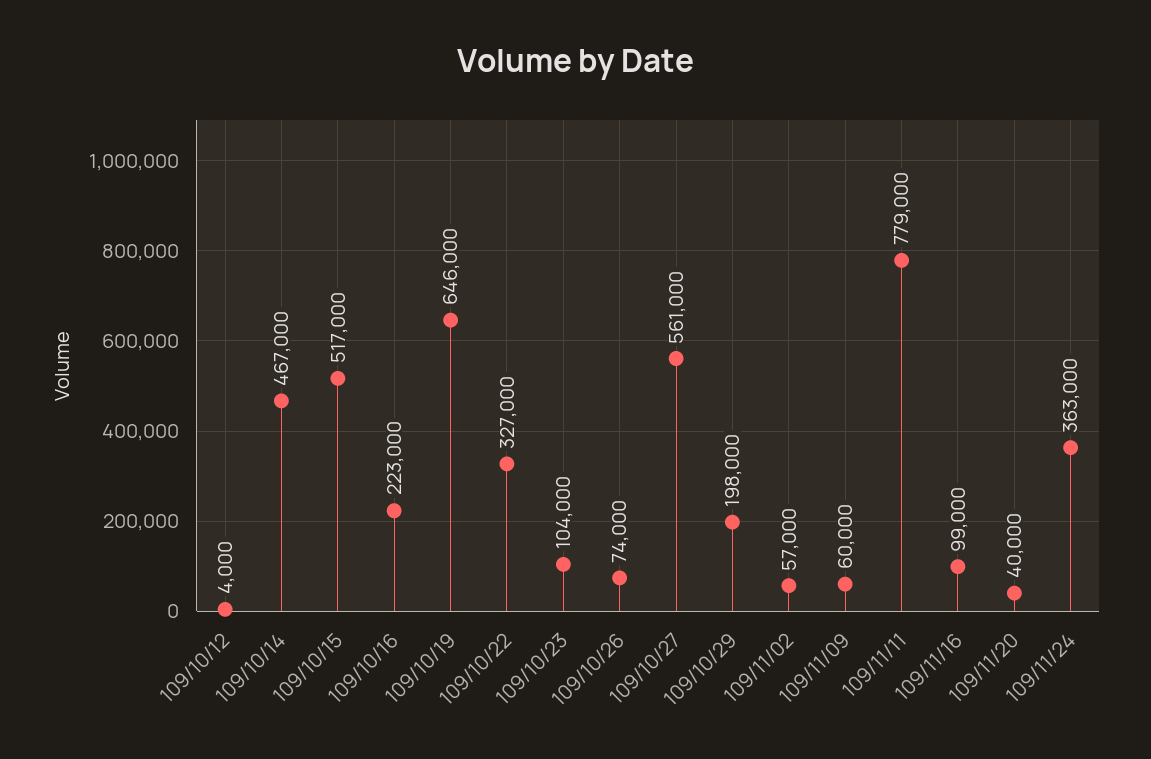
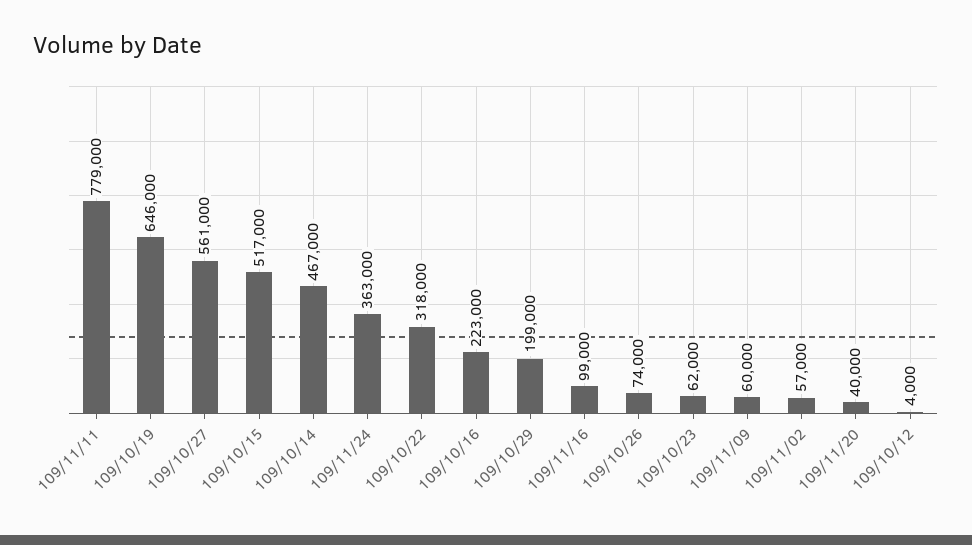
109/10/22: 327000 -> 318000
109/10/23: 104000 -> 62000
109/10/29: 198000 -> 199000

